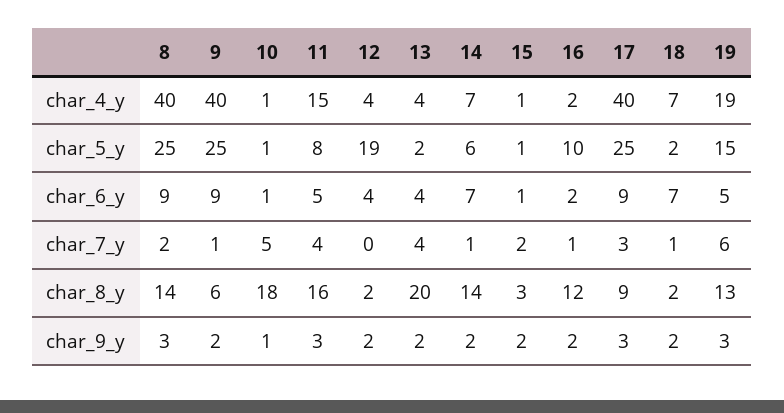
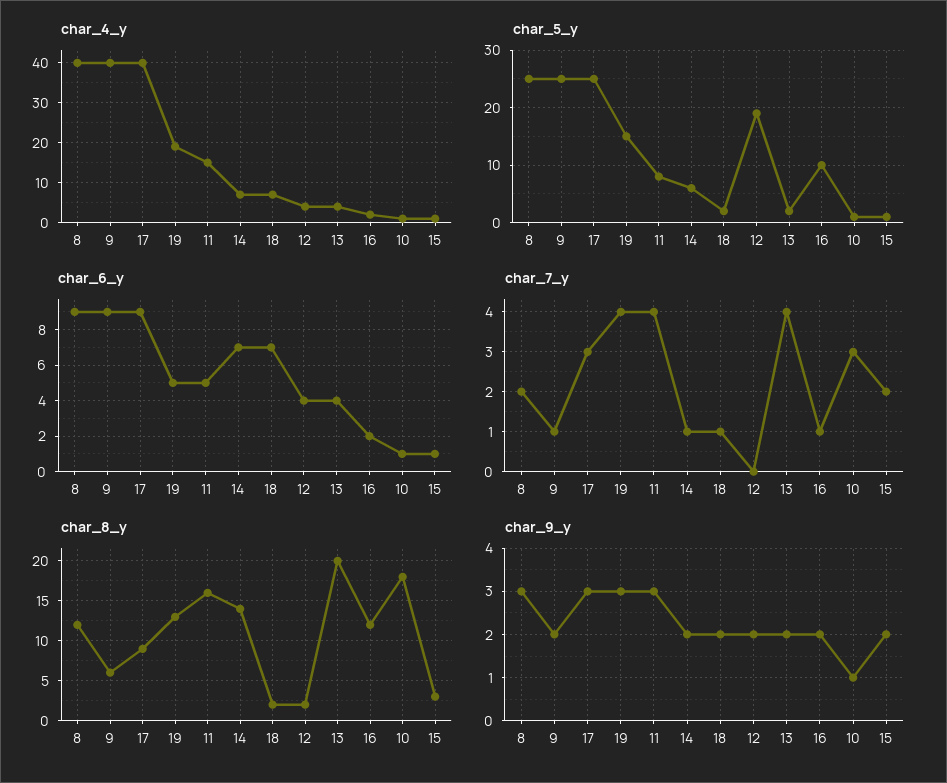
char_7_y, 10: 5 -> 3
char_7_y, 19: 6 -> 4
char_8_y, 8: 14 -> 12

